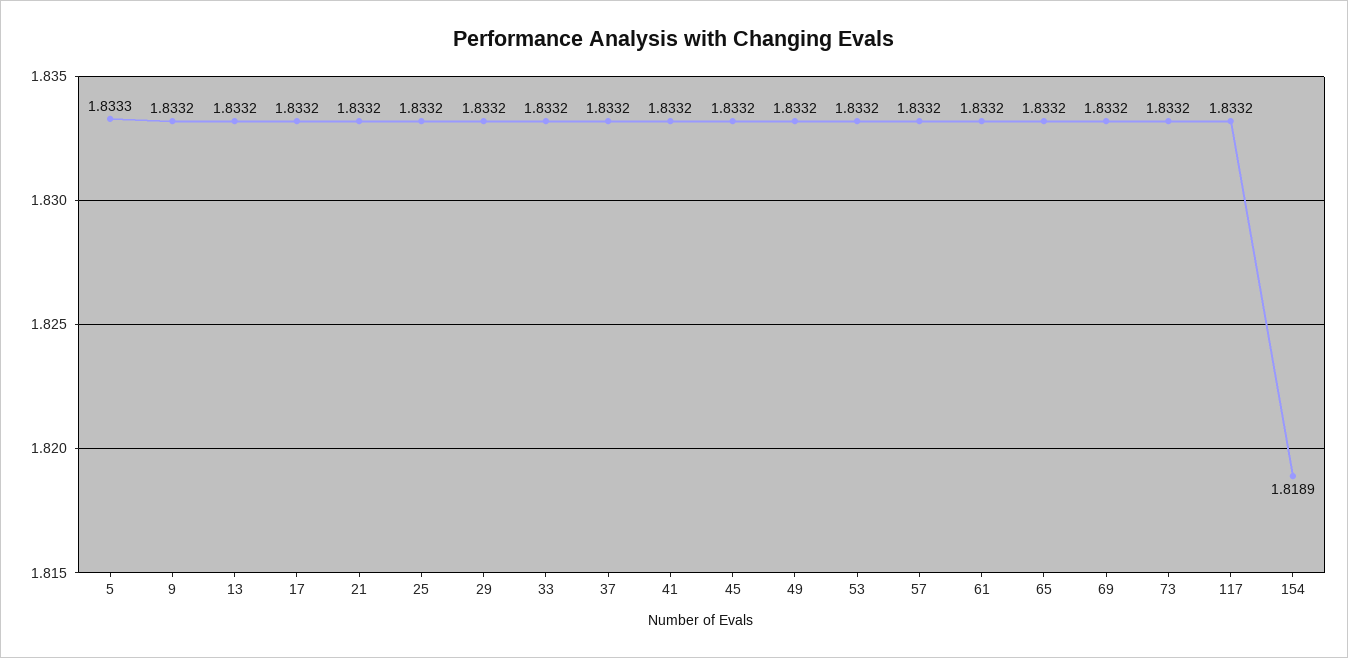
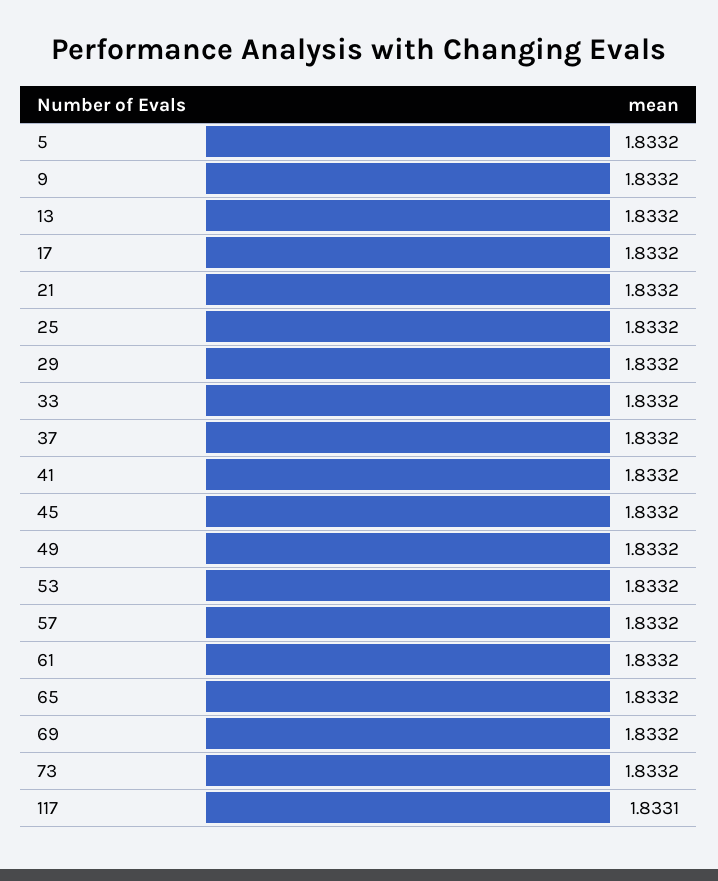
5: 1.8333 -> 1.8332
117: 1.8332 -> 1.8331
154: 1.8189 -> none

